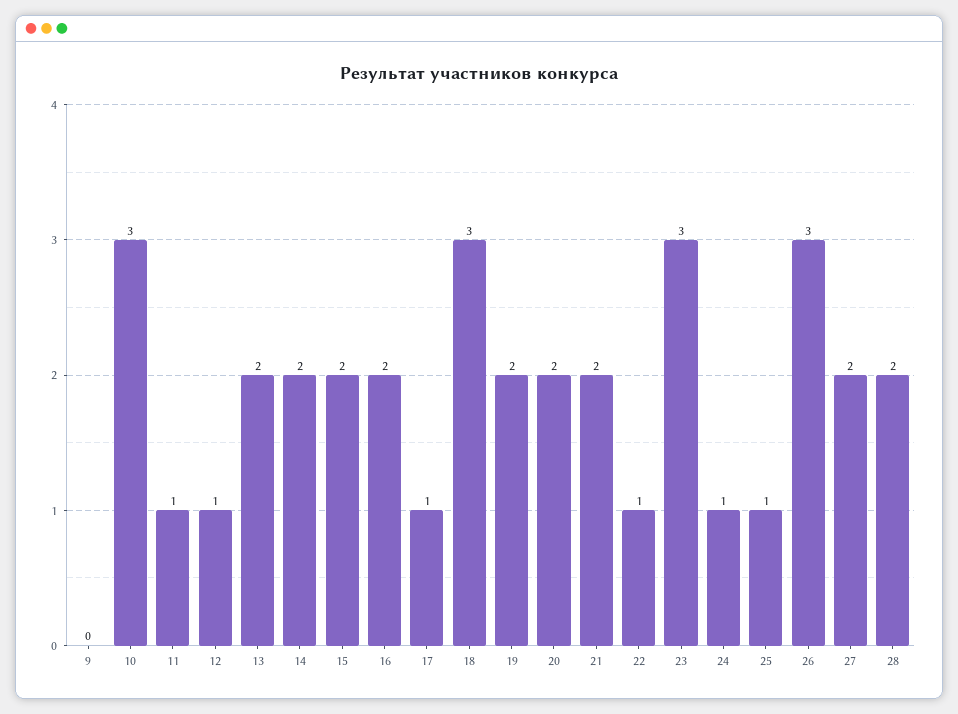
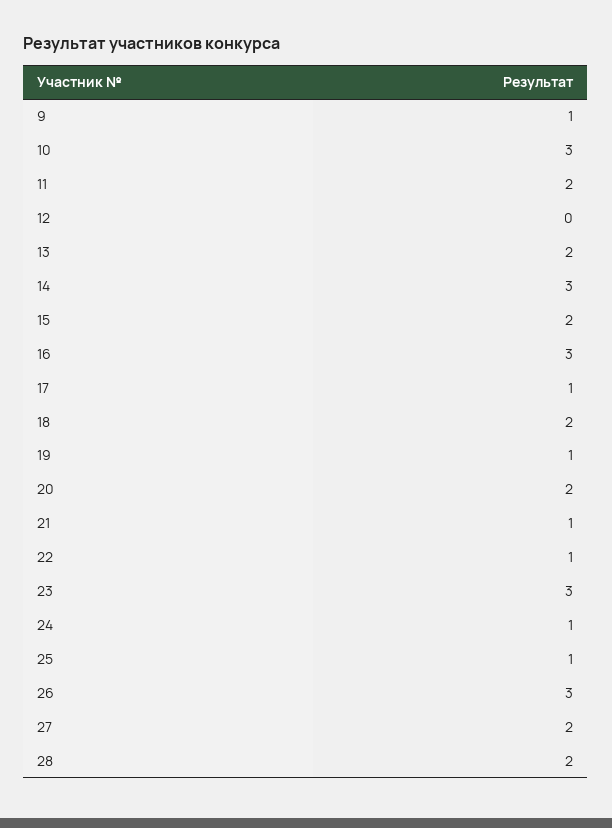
9: 0 -> 1
11: 1 -> 2
12: 1 -> 0
14: 2 -> 3
16: 2 -> 3
18: 3 -> 2
19: 2 -> 1
21: 2 -> 1

